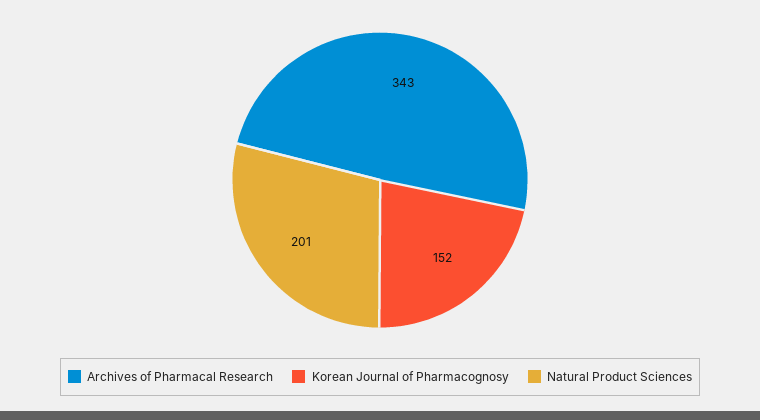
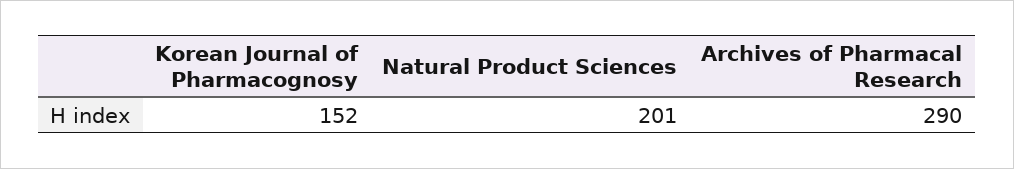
Archives of Pharmacal Research: 343 -> 290

